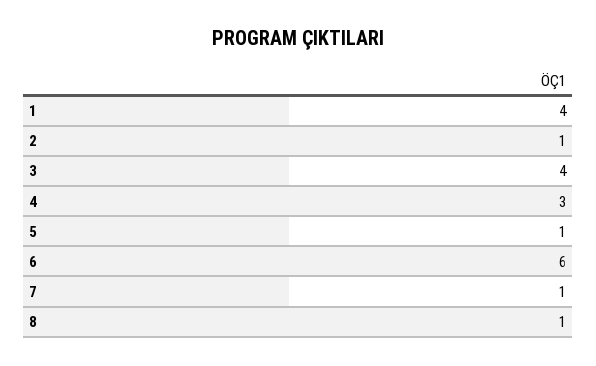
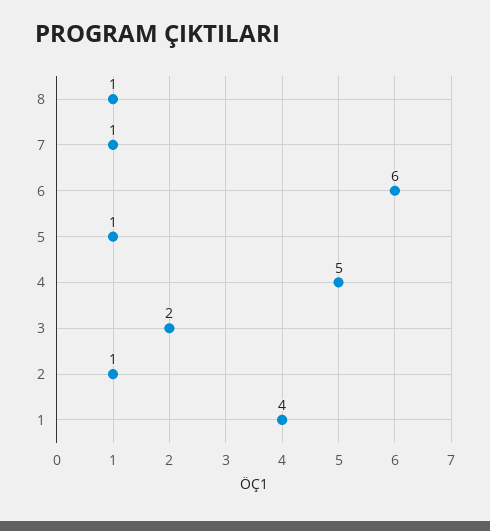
3: 4 -> 2
4: 3 -> 5

